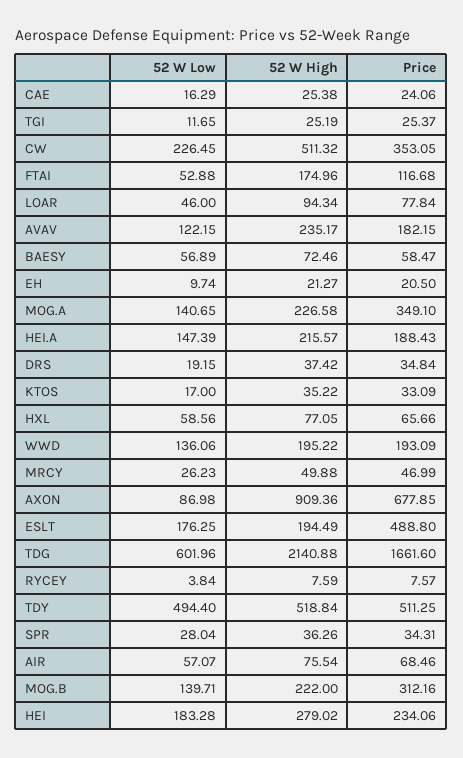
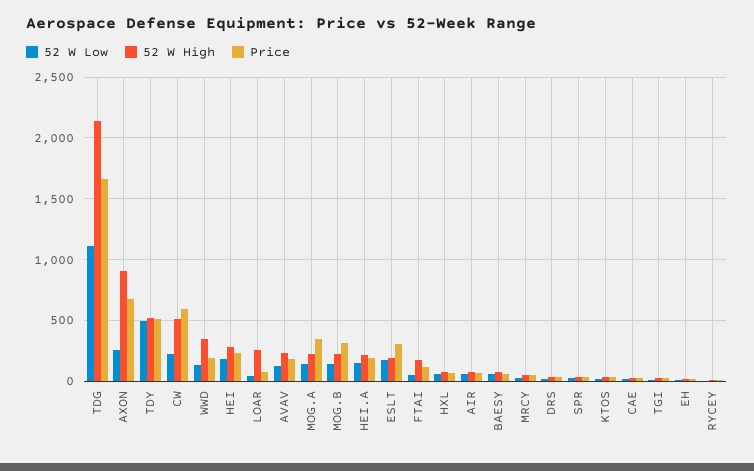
Price, CW: 353.05 -> 600
52 W High, LOAR: 94.34 -> 250
52 W High, WWD: 195.22 -> 350
52 W Low, AXON: 86.98 -> 250
Price, ESLT: 488.8 -> 300
52 W Low, TDG: 601.96 -> 1100

